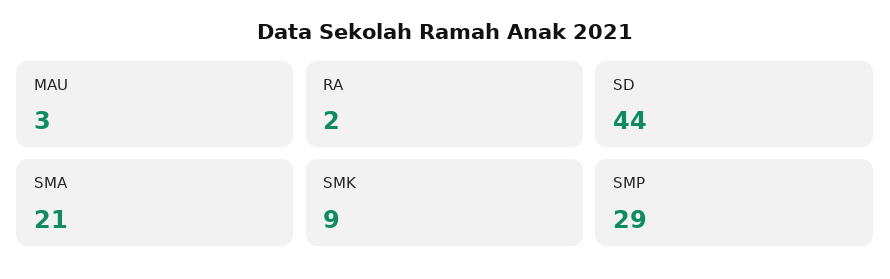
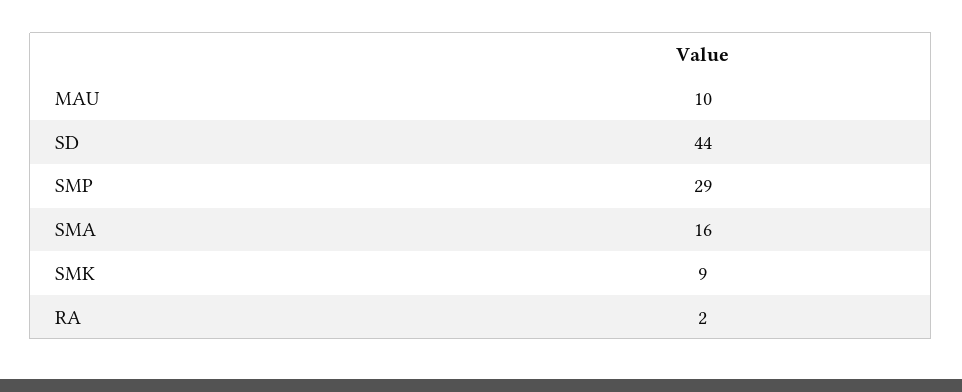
MAU: 3 -> 10
SMA: 21 -> 16

